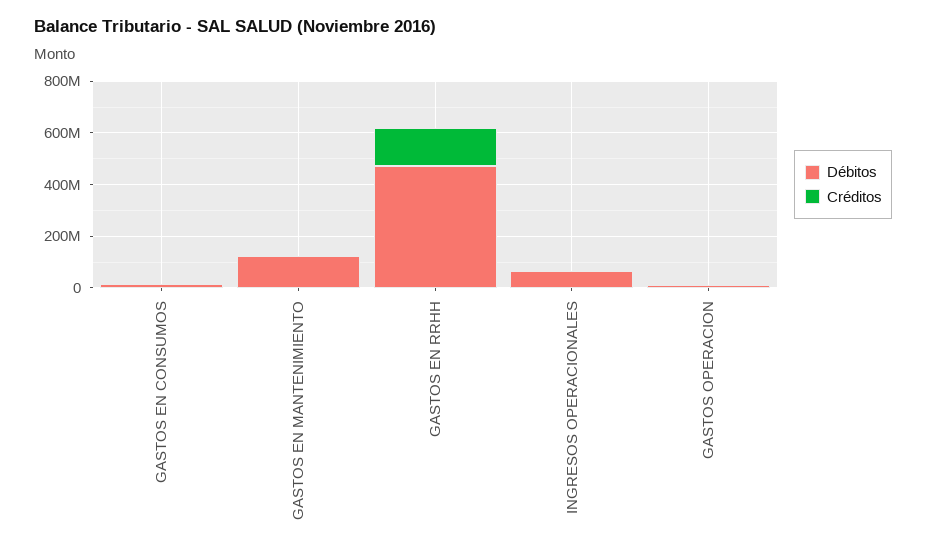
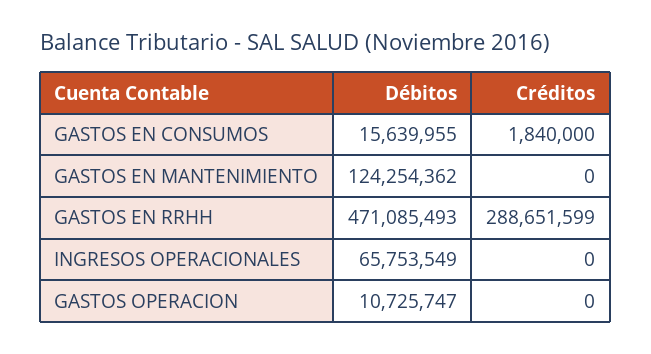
Créditos, GASTOS EN RRHH: 150000000 -> 288651599

